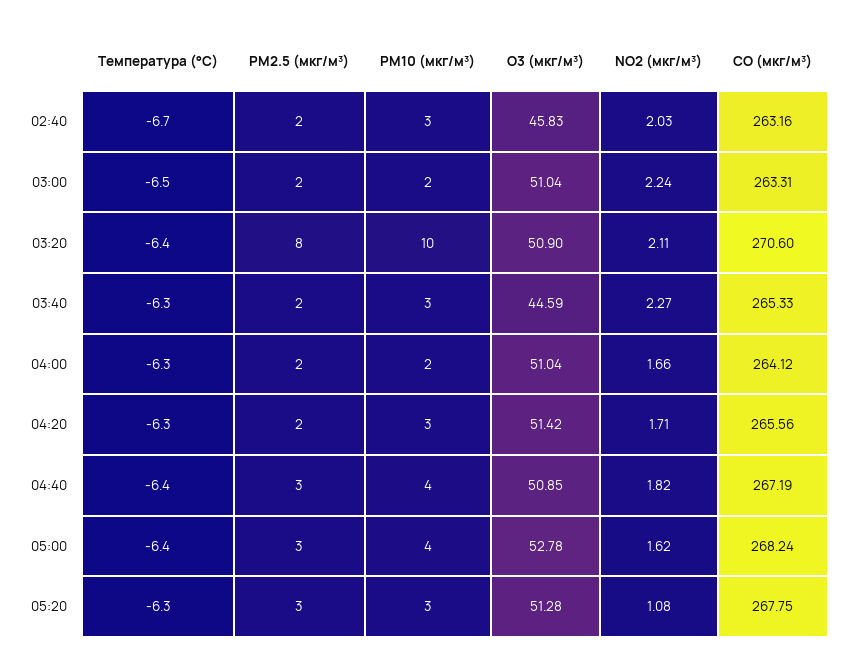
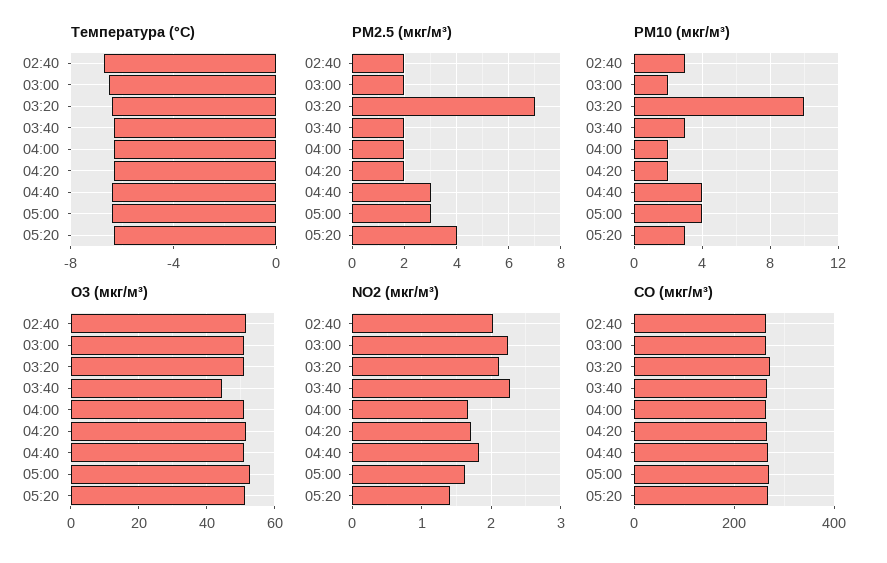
O3 (мкг/м³), 02:40: 45.83 -> 52
PM2.5 (мкг/м³), 03:20: 8 -> 7
PM10 (мкг/м³), 04:20: 3 -> 2
PM2.5 (мкг/м³), 05:20: 3 -> 4
NO2 (мкг/м³), 05:20: 1.08 -> 1.4

